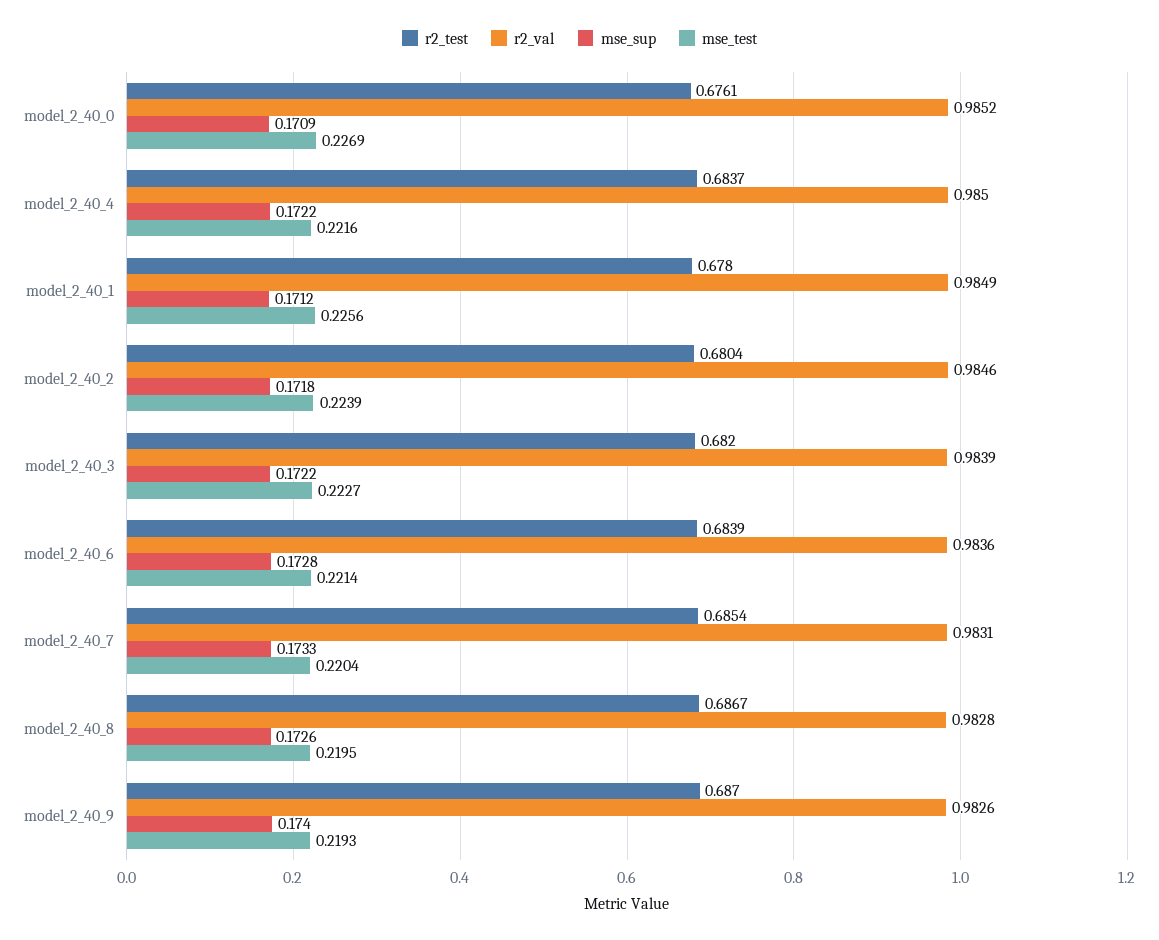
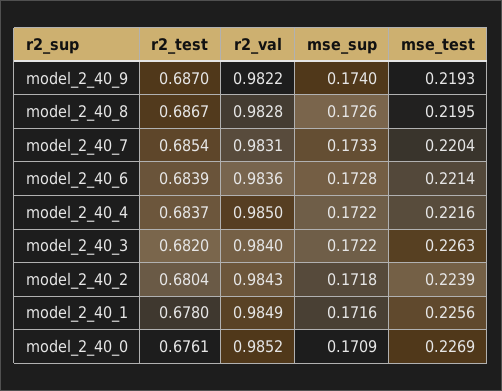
mse_sup, model_2_40_1: 0.1712 -> 0.1716
r2_val, model_2_40_2: 0.9846 -> 0.9843
r2_val, model_2_40_3: 0.9839 -> 0.984
mse_test, model_2_40_3: 0.2227 -> 0.2263
r2_val, model_2_40_9: 0.9826 -> 0.9822

